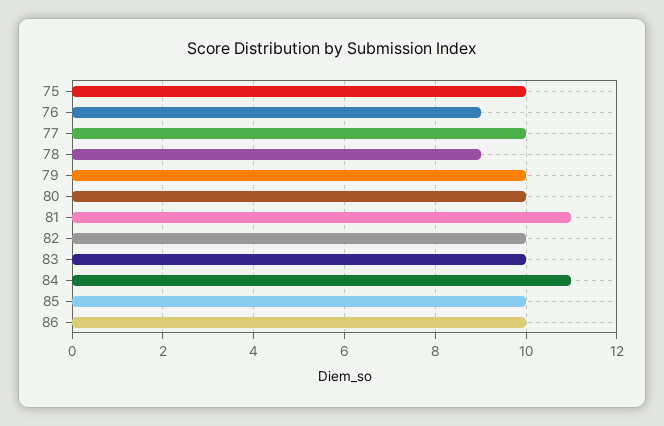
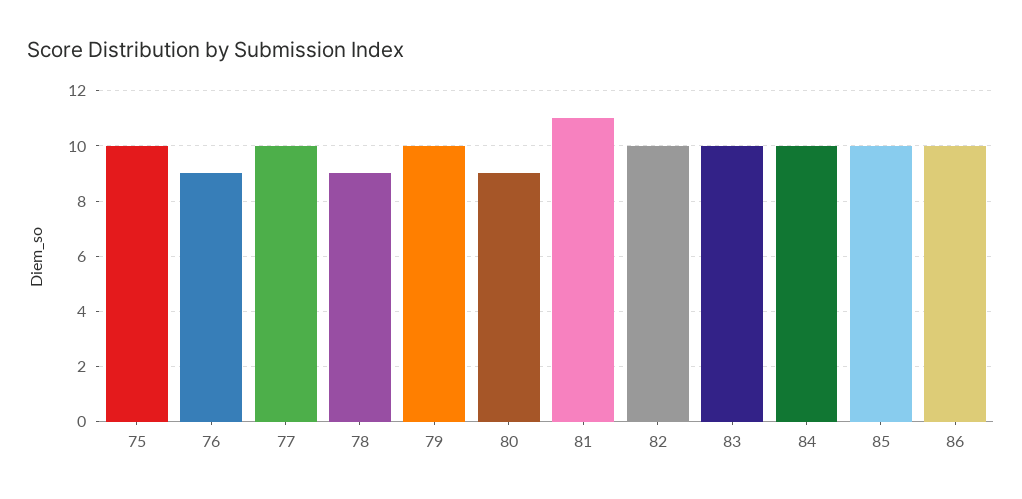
80: 10 -> 9
84: 11 -> 10

